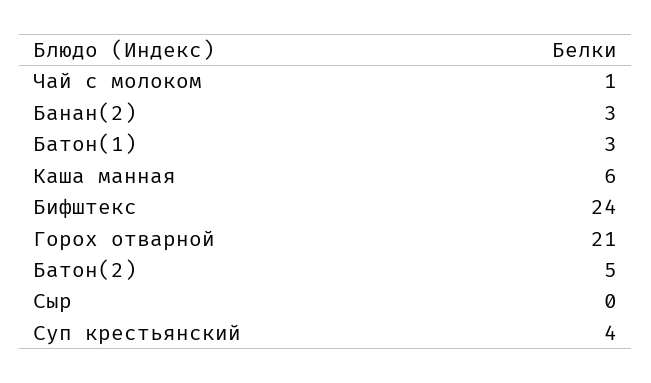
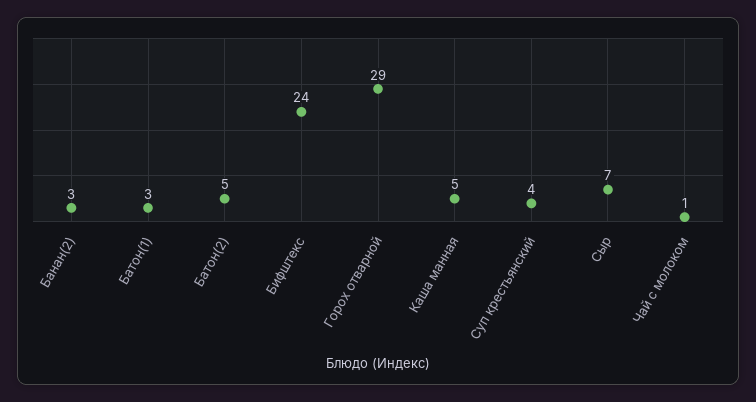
Каша манная: 6 -> 5
Горох отварной: 21 -> 29
Сыр: 0 -> 7

